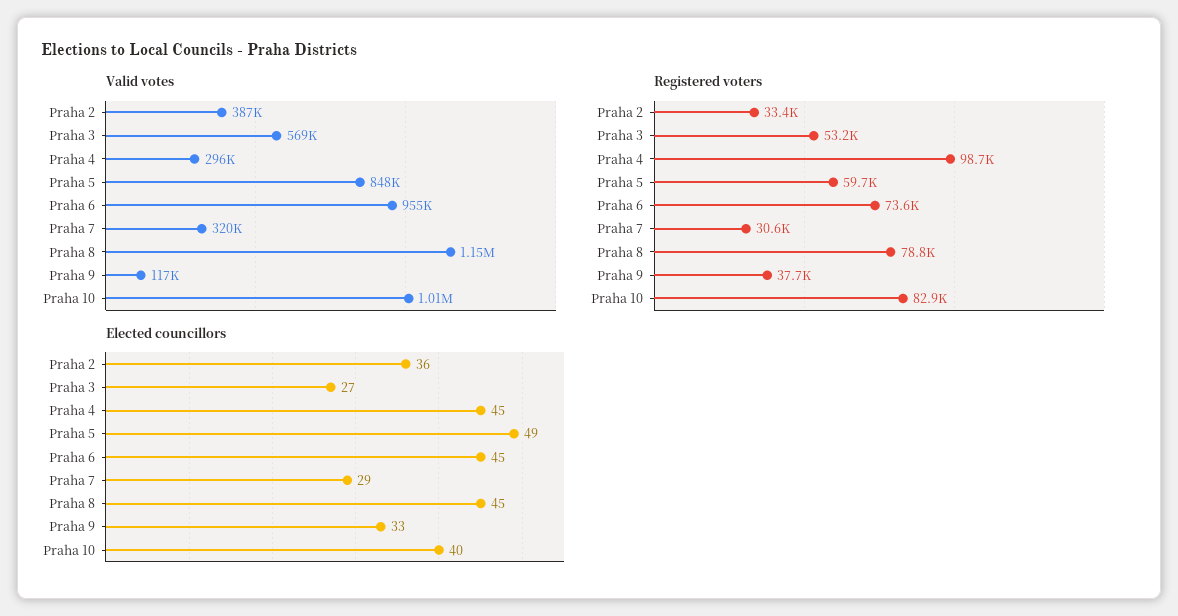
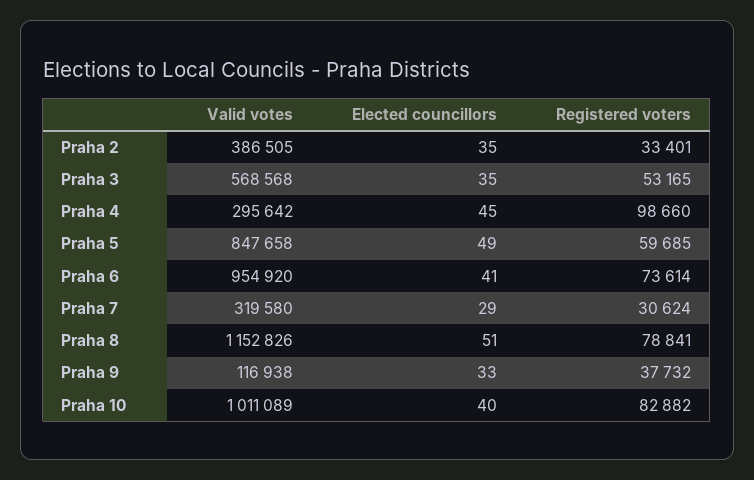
Elected councillors, Praha 2: 36 -> 35
Elected councillors, Praha 3: 27 -> 35
Elected councillors, Praha 6: 45 -> 41
Elected councillors, Praha 8: 45 -> 51

